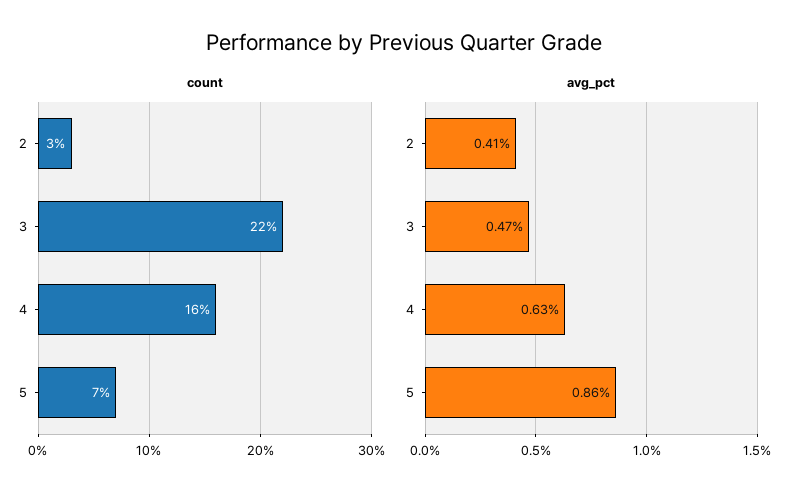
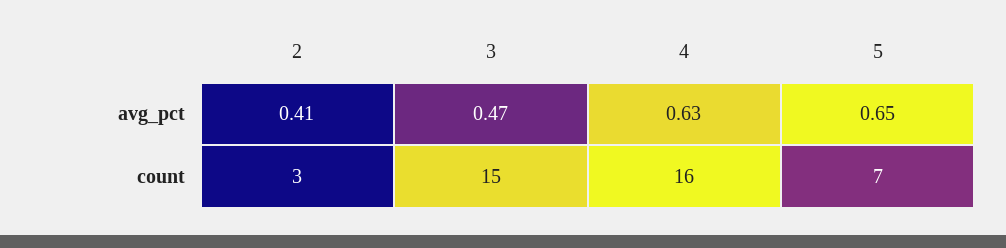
count, 3: 22 -> 15
avg_pct, 5: 0.86 -> 0.65

